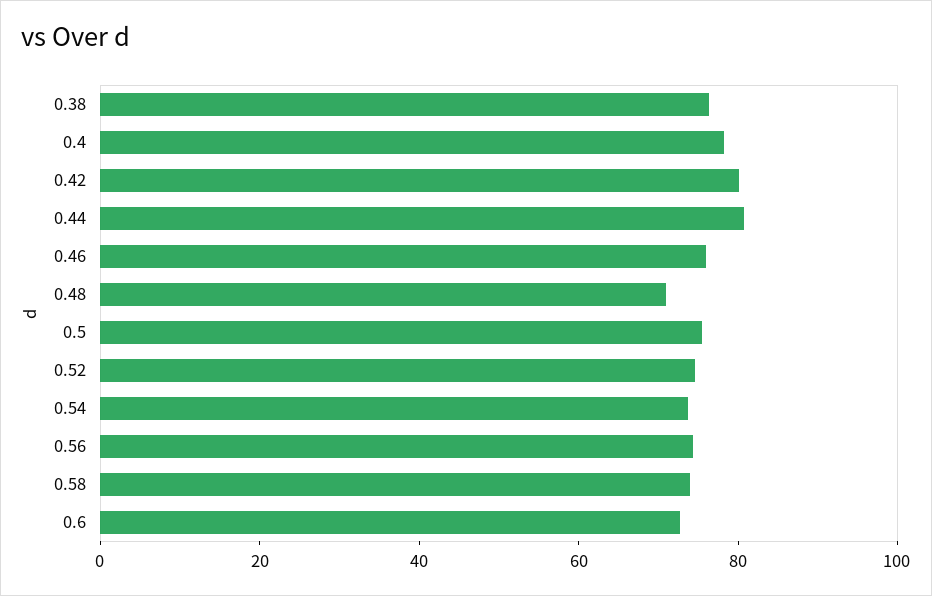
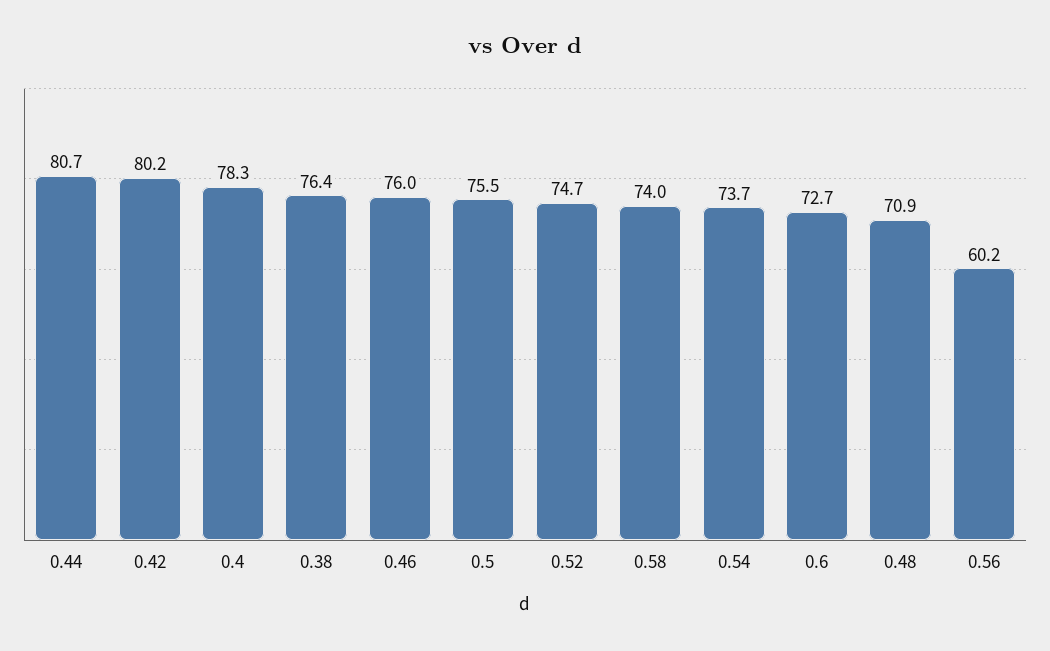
0.56: 75 -> 60.2

